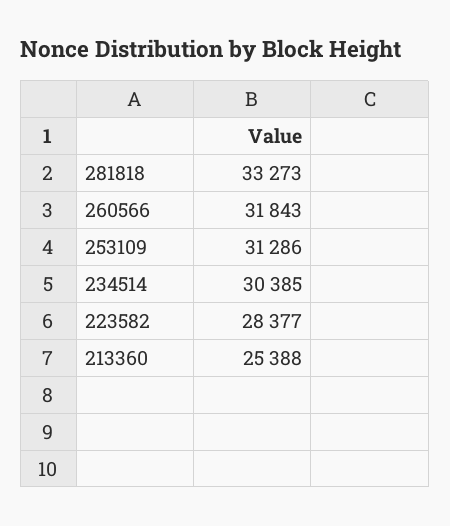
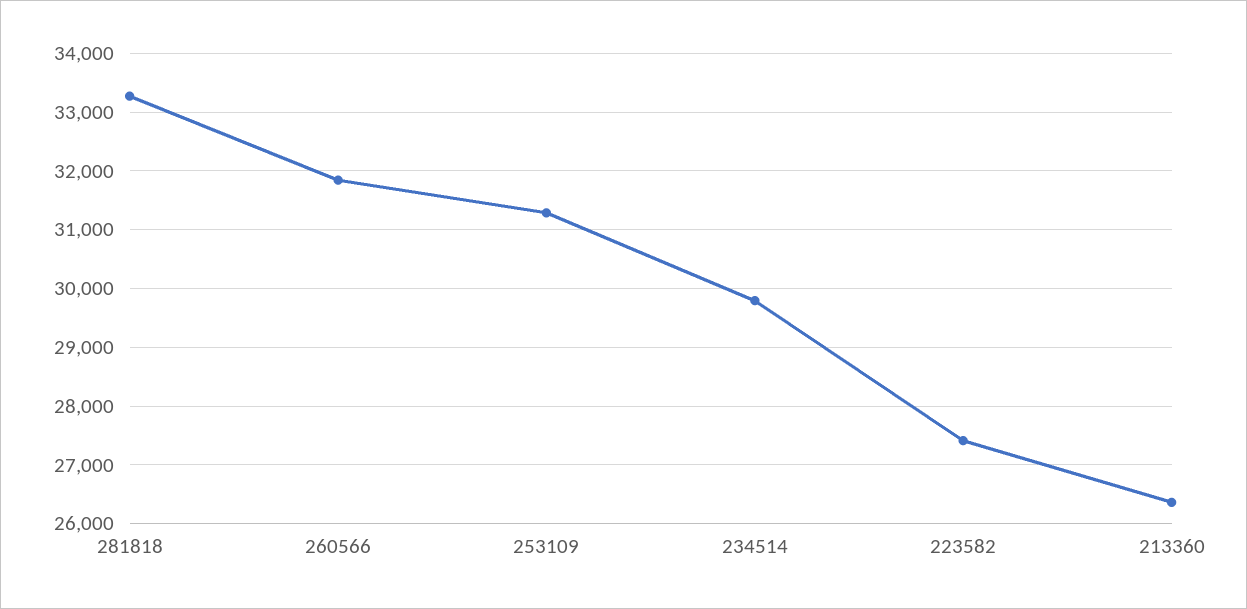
234514: 30385 -> 29800
223582: 28377 -> 27400
213360: 25388 -> 26400

